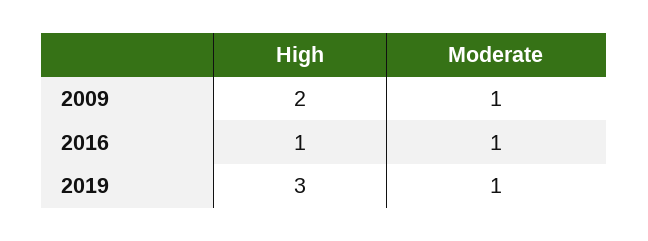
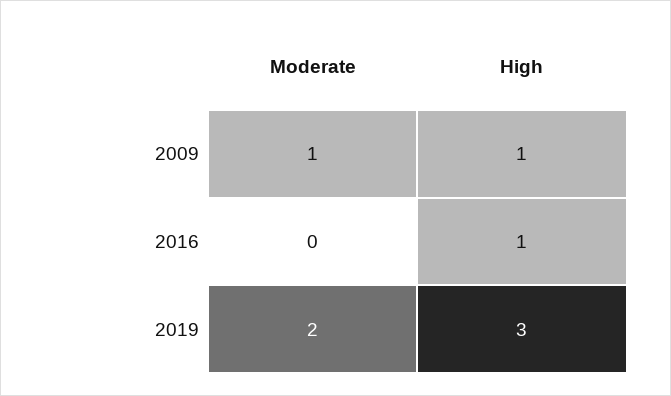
High, 2009: 2 -> 1
Moderate, 2016: 1 -> 0
Moderate, 2019: 1 -> 2

